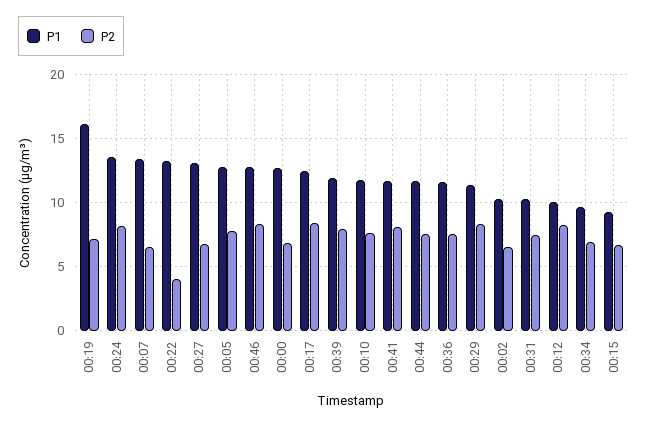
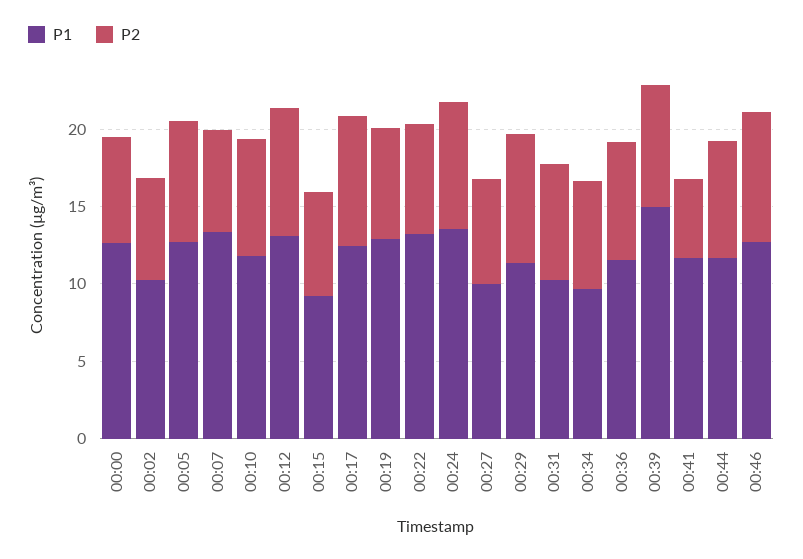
P1, 00:19: 16 -> 13
P2, 00:22: 4 -> 7
P1, 00:27: 13 -> 10
P1, 00:39: 12 -> 15
P2, 00:41: 8 -> 5
P1, 00:12: 10 -> 13

